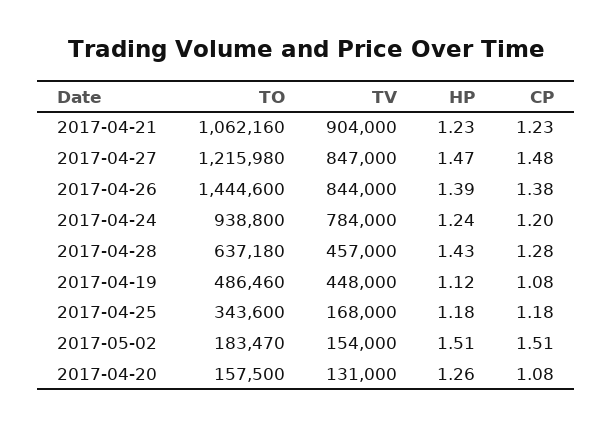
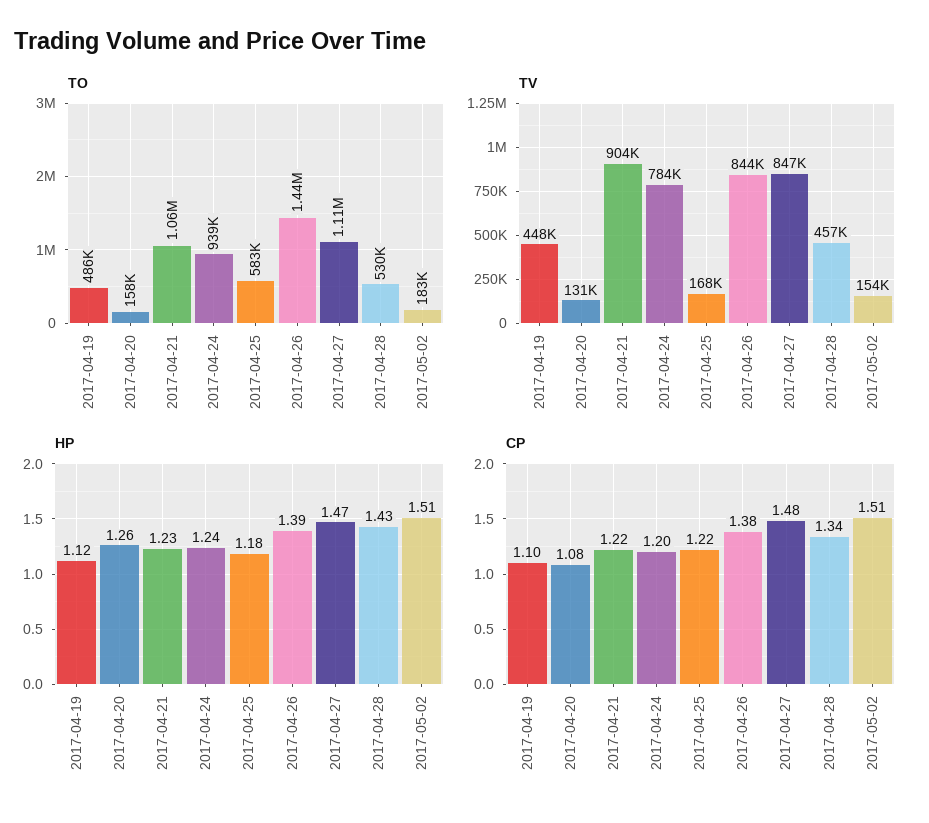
CP, 2017-04-21: 1.23 -> 1.22
TO, 2017-04-27: 1215980 -> 1110000
TO, 2017-04-28: 637180 -> 530000
CP, 2017-04-28: 1.28 -> 1.34
CP, 2017-04-19: 1.08 -> 1.1
TO, 2017-04-25: 343600 -> 583000
CP, 2017-04-25: 1.18 -> 1.22

